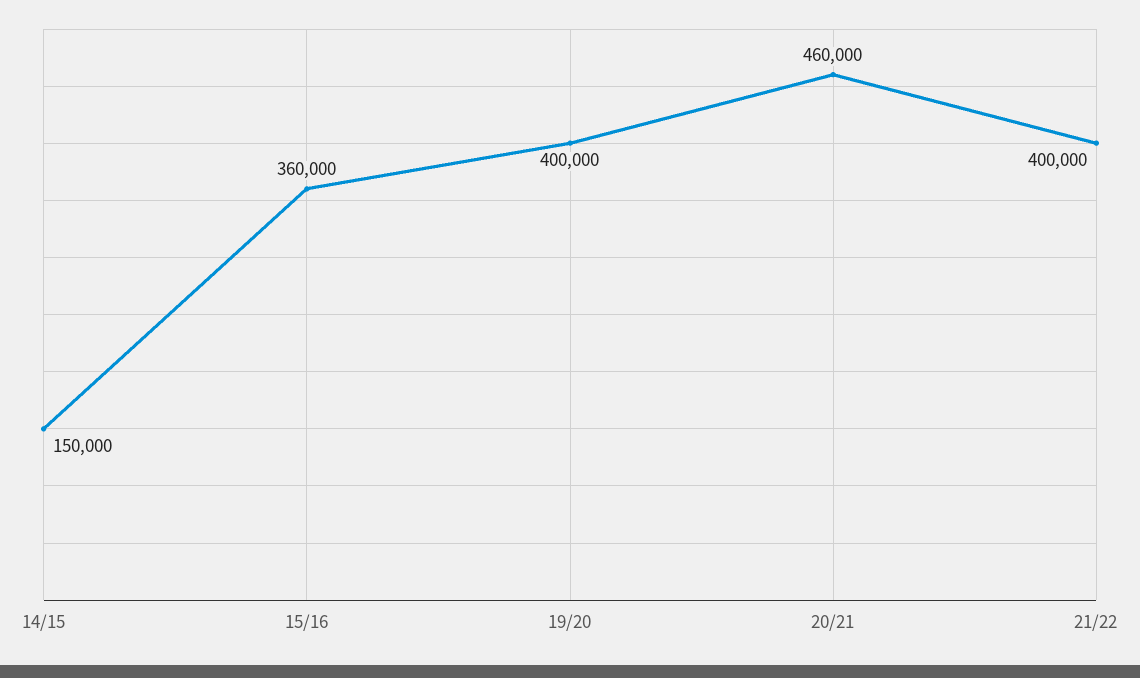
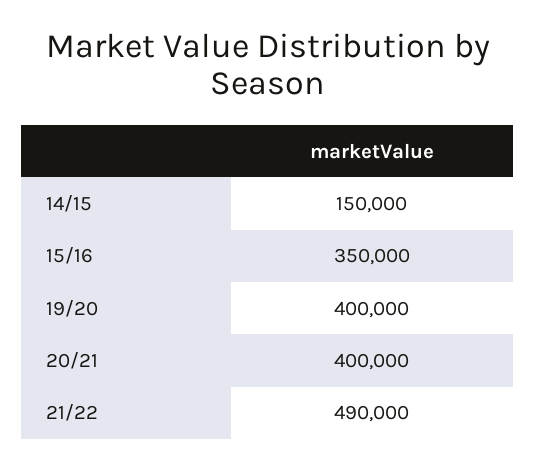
15/16: 360000 -> 350000
20/21: 460000 -> 400000
21/22: 400000 -> 490000

